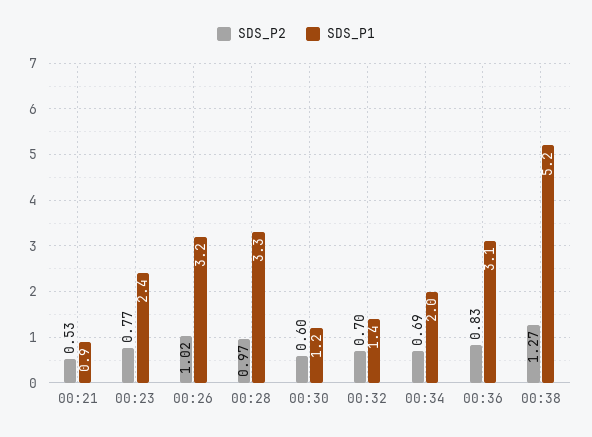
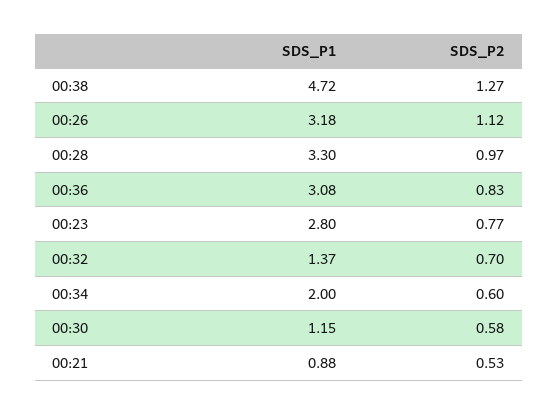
SDS_P1, 00:23: 2.4 -> 2.8
SDS_P2, 00:26: 1.02 -> 1.12
SDS_P2, 00:30: 0.6 -> 0.58
SDS_P2, 00:34: 0.69 -> 0.6
SDS_P1, 00:38: 5.2 -> 4.72

